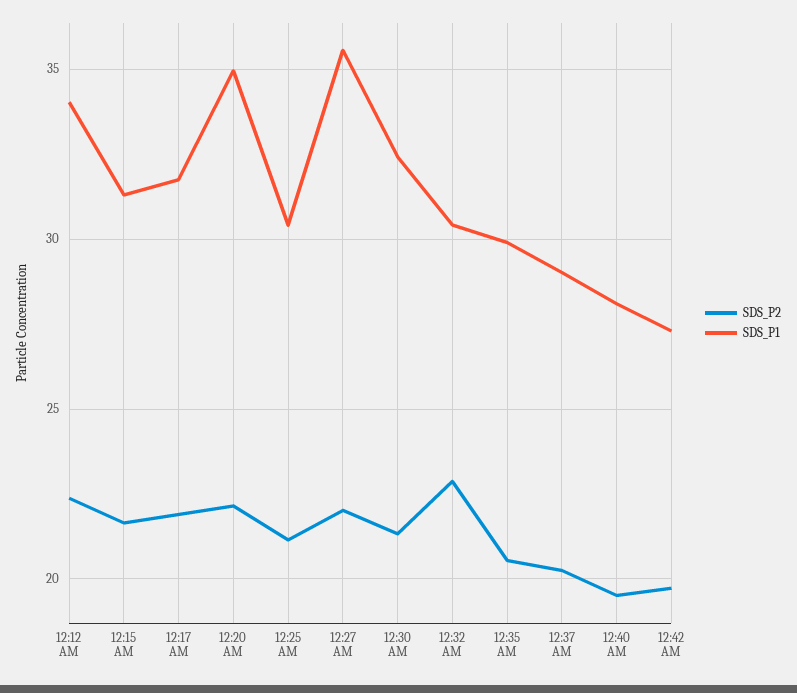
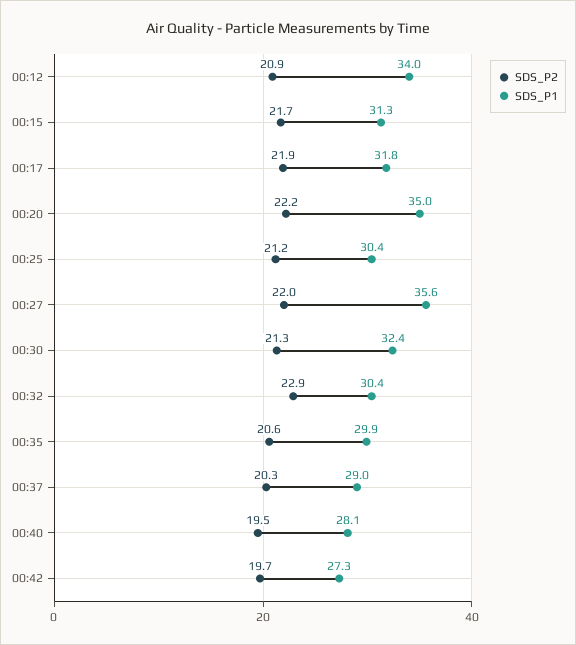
SDS_P2, 12:12 AM: 22.5 -> 20.9

